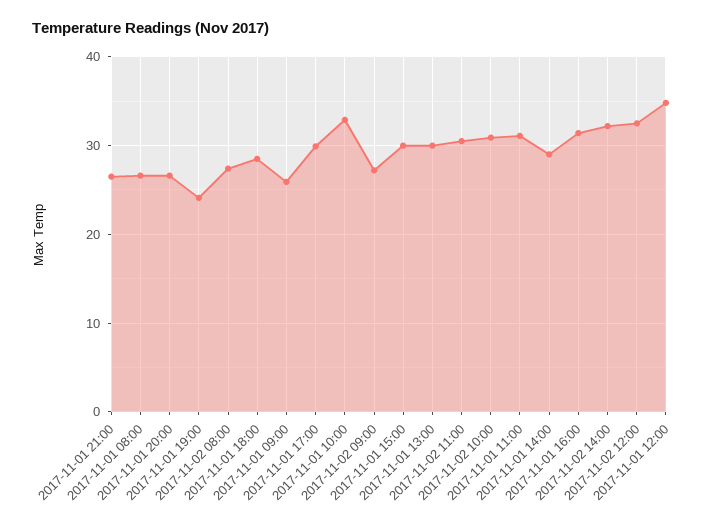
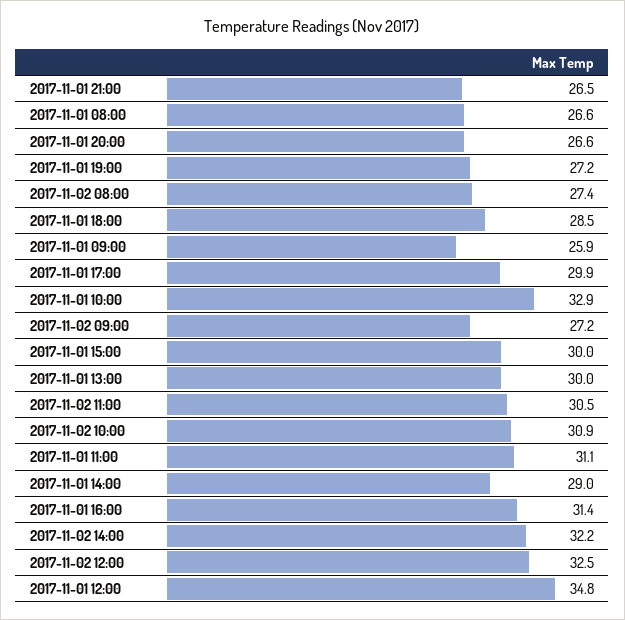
2017-11-01 19:00: 24 -> 27.2

